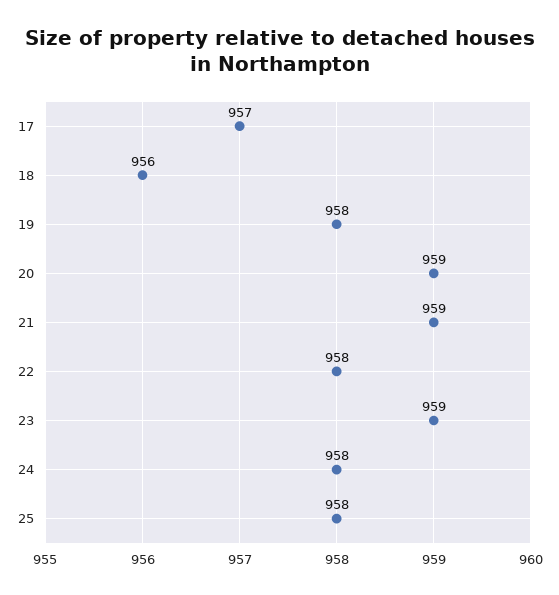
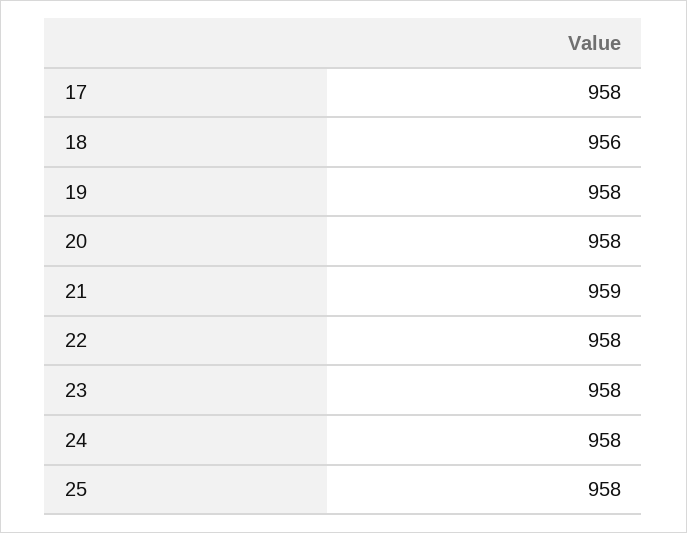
17: 957 -> 958
20: 959 -> 958
23: 959 -> 958

